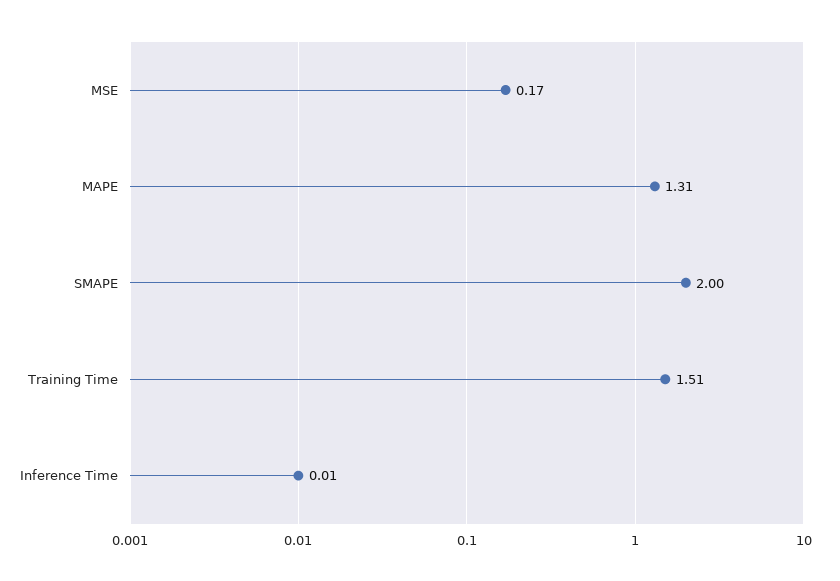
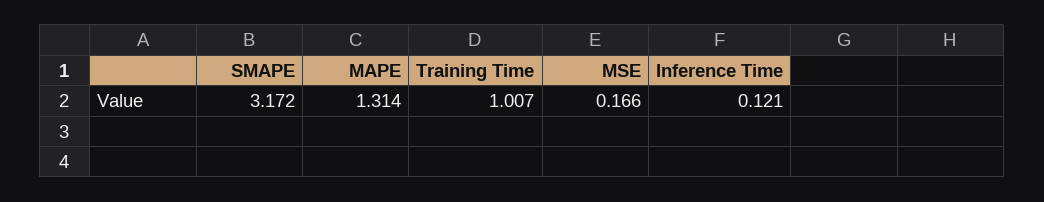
SMAPE: 2 -> 3.172
Training Time: 1.51 -> 1.007
Inference Time: 0.01 -> 0.121

